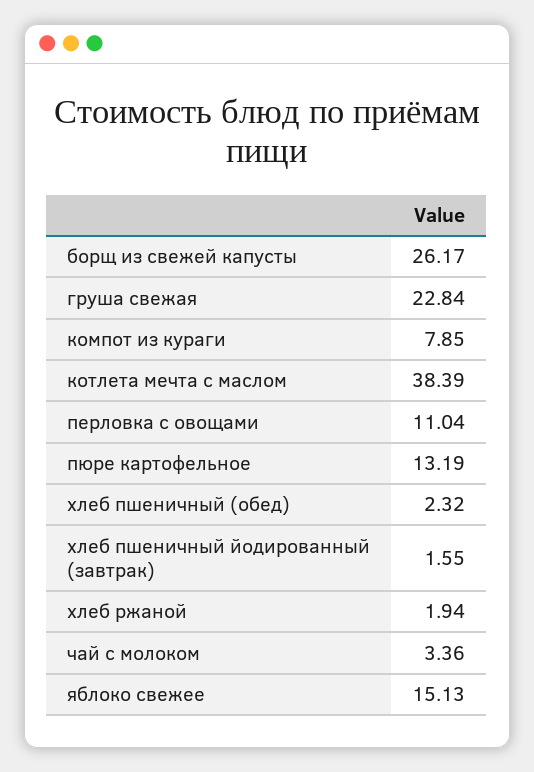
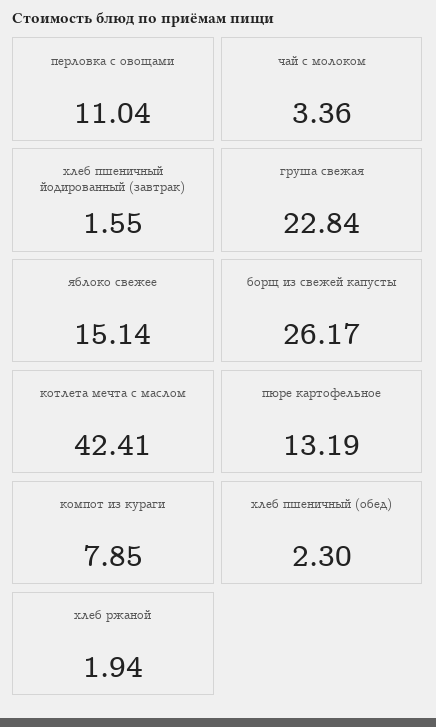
котлета мечта с маслом: 38.39 -> 42.41
хлеб пшеничный (обед): 2.32 -> 2.3
яблоко свежее: 15.13 -> 15.14

